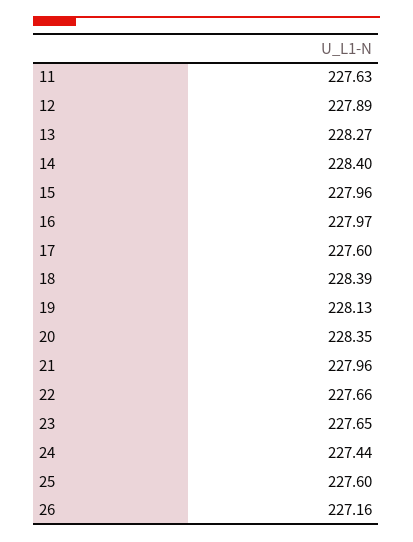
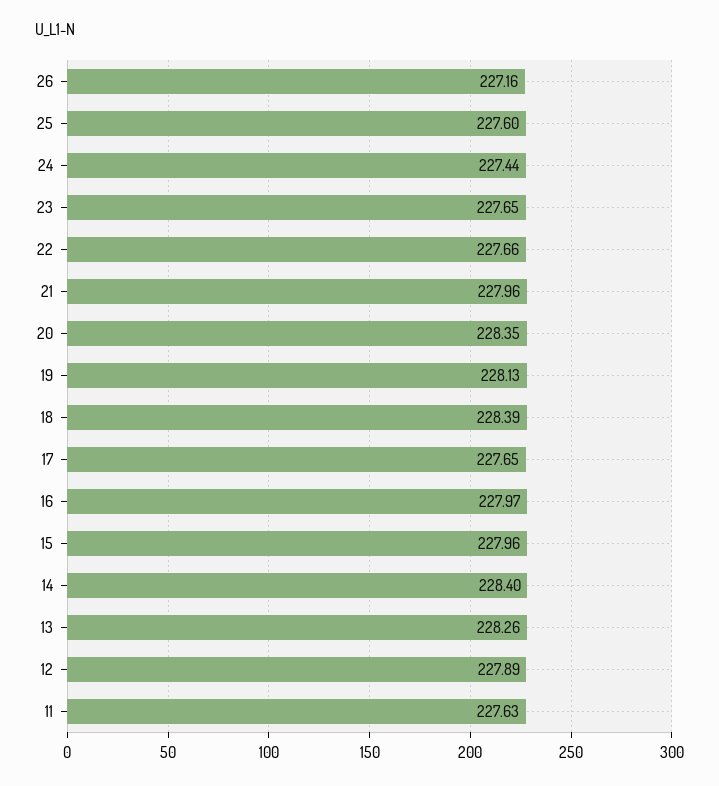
13: 228.27 -> 228.26
17: 227.6 -> 227.65

